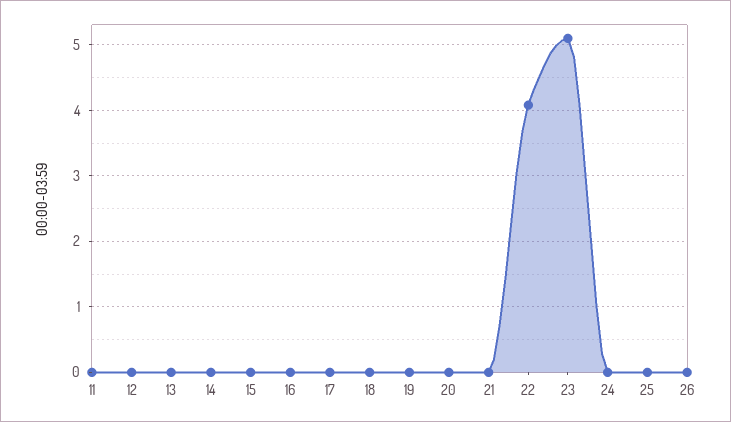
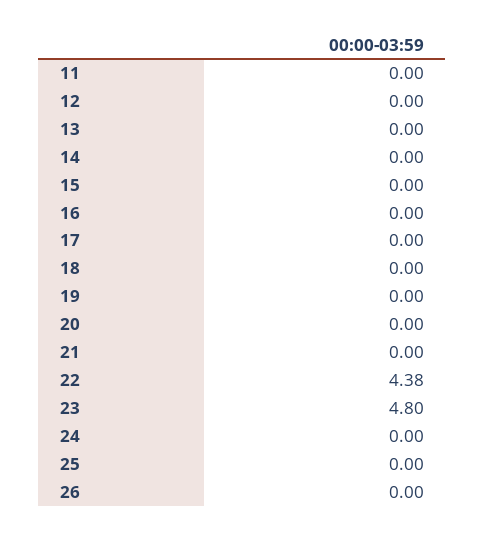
22: 4.1 -> 4.38
23: 5.1 -> 4.8

